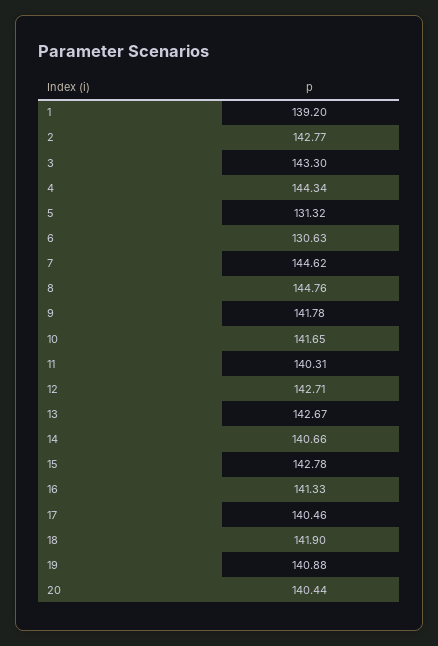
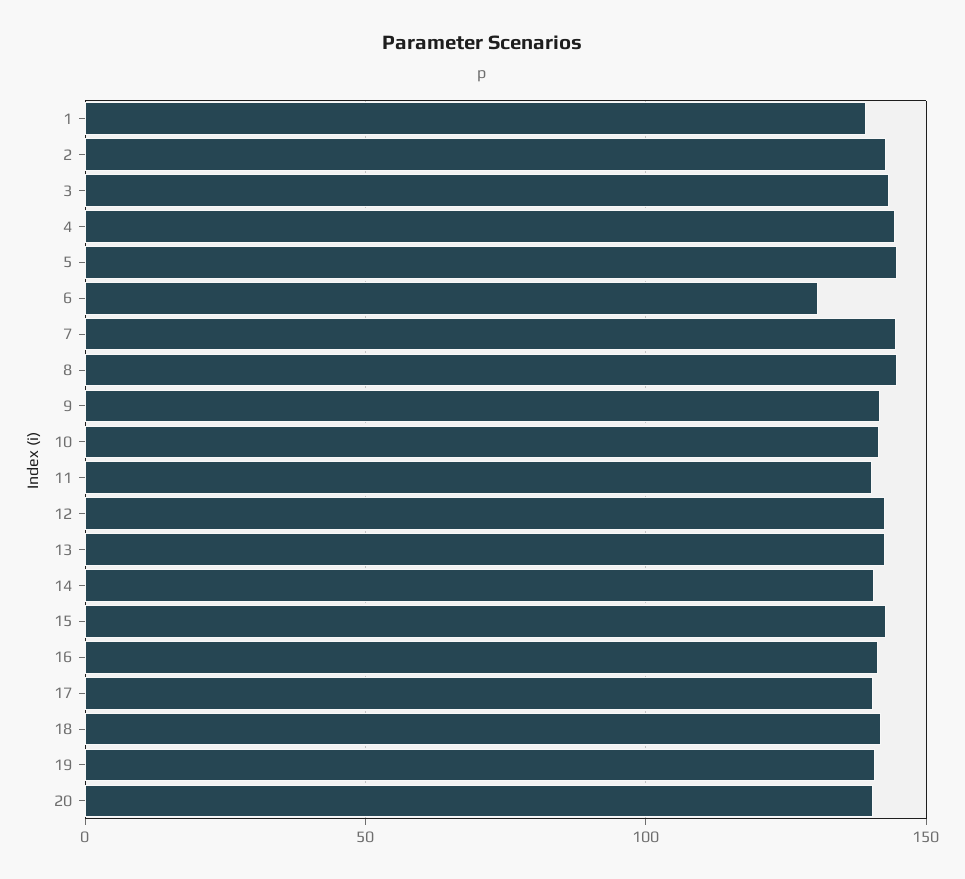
5: 131.32 -> 145

